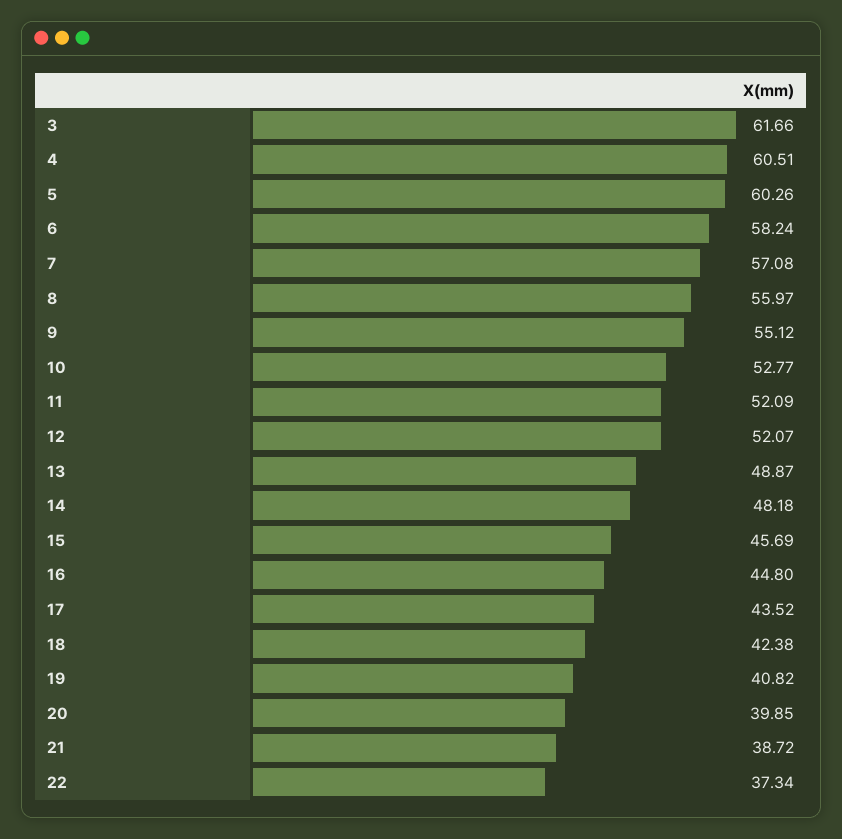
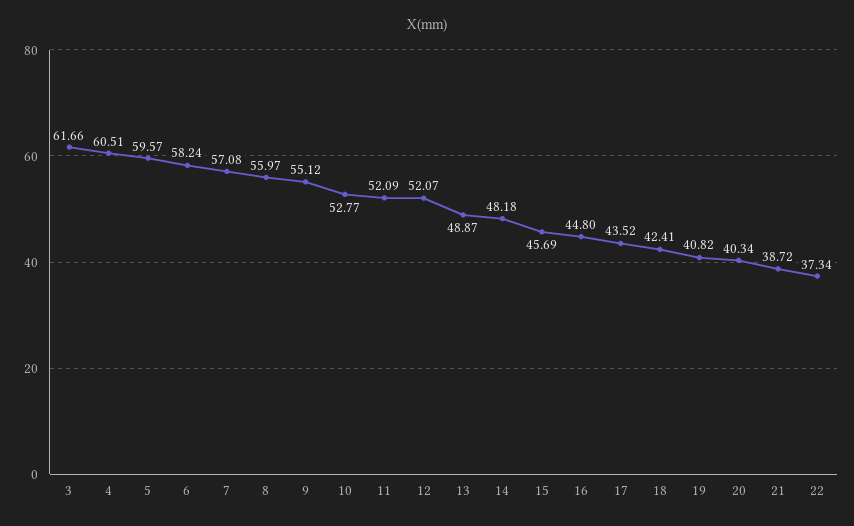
5: 60.26 -> 59.57
18: 42.38 -> 42.41
20: 39.85 -> 40.34

